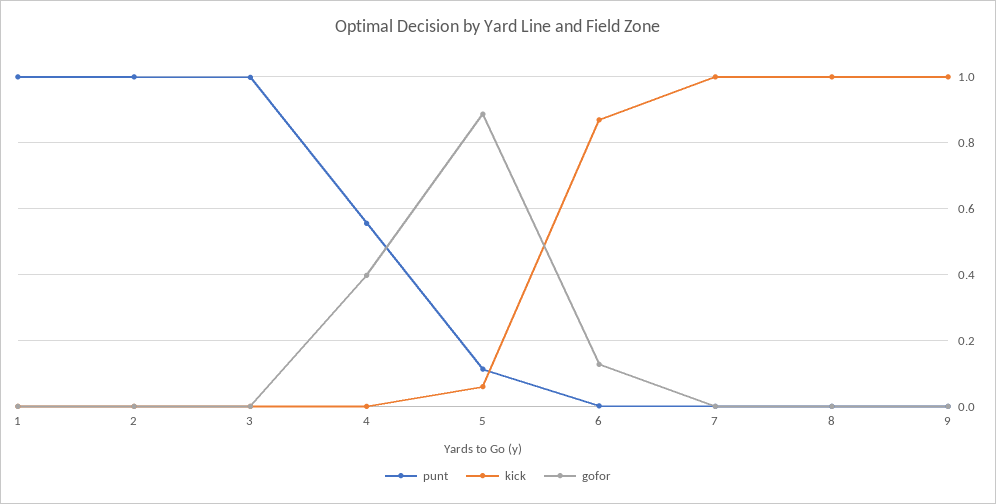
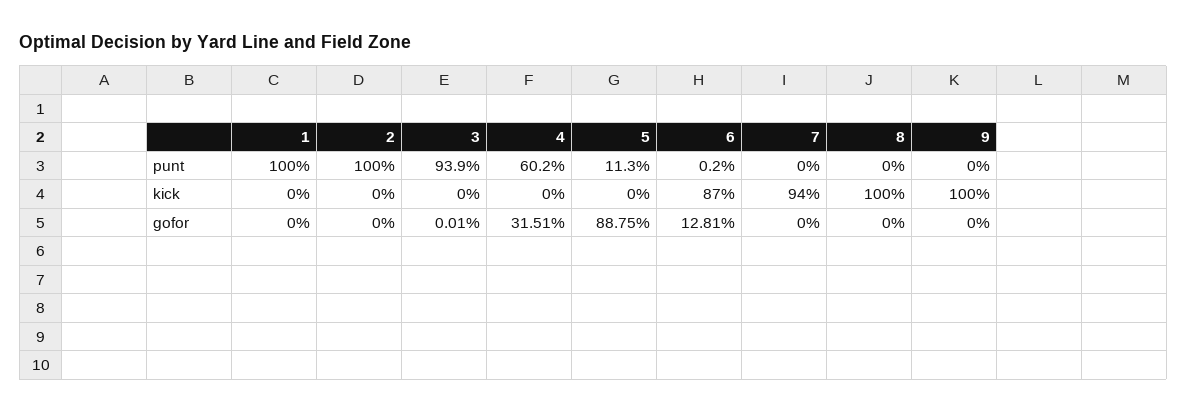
punt, 3: 1 -> 0.939
punt, 4: 0.56 -> 0.602
gofor, 4: 0.4 -> 0.3151
kick, 5: 0.06 -> 0
kick, 7: 1 -> 0.94

